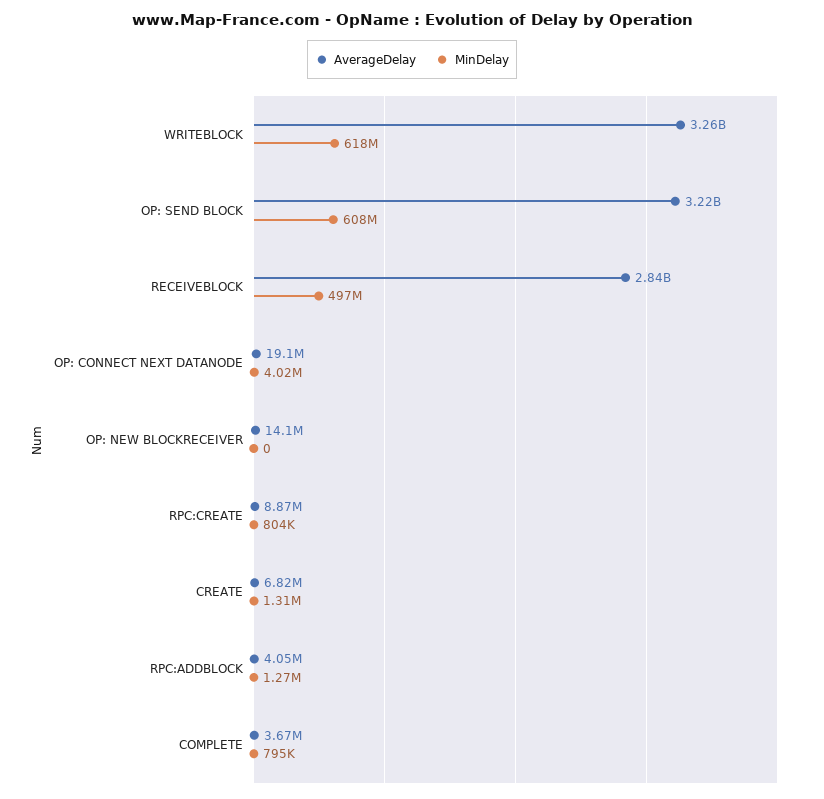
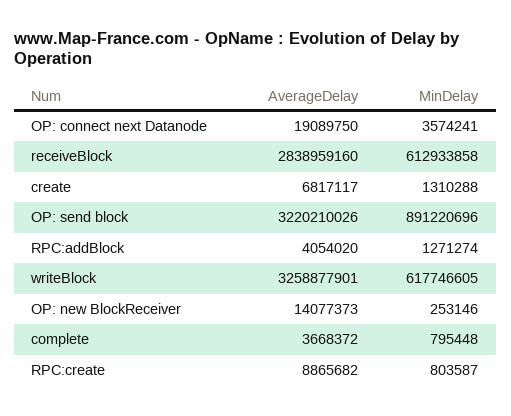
MinDelay, OP: SEND BLOCK: 608000000 -> 891220696
MinDelay, RECEIVEBLOCK: 497000000 -> 612933858
MinDelay, OP: CONNECT NEXT DATANODE: 4020000 -> 3574241
MinDelay, OP: NEW BLOCKRECEIVER: 0 -> 253146

